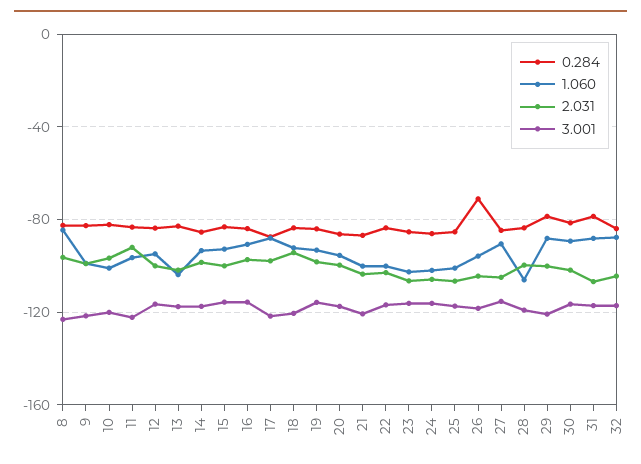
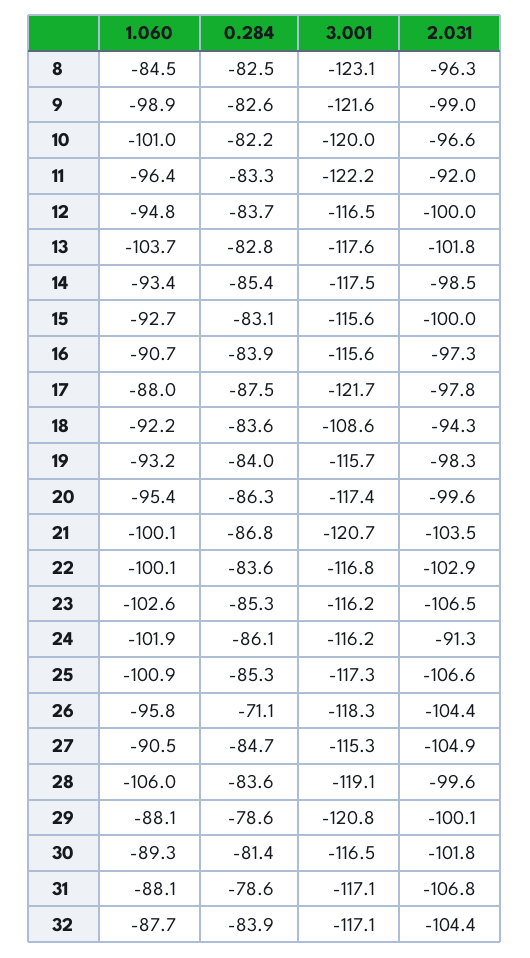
3.001, 18: -120 -> -108.6
2.031, 24: -105 -> -91.3

